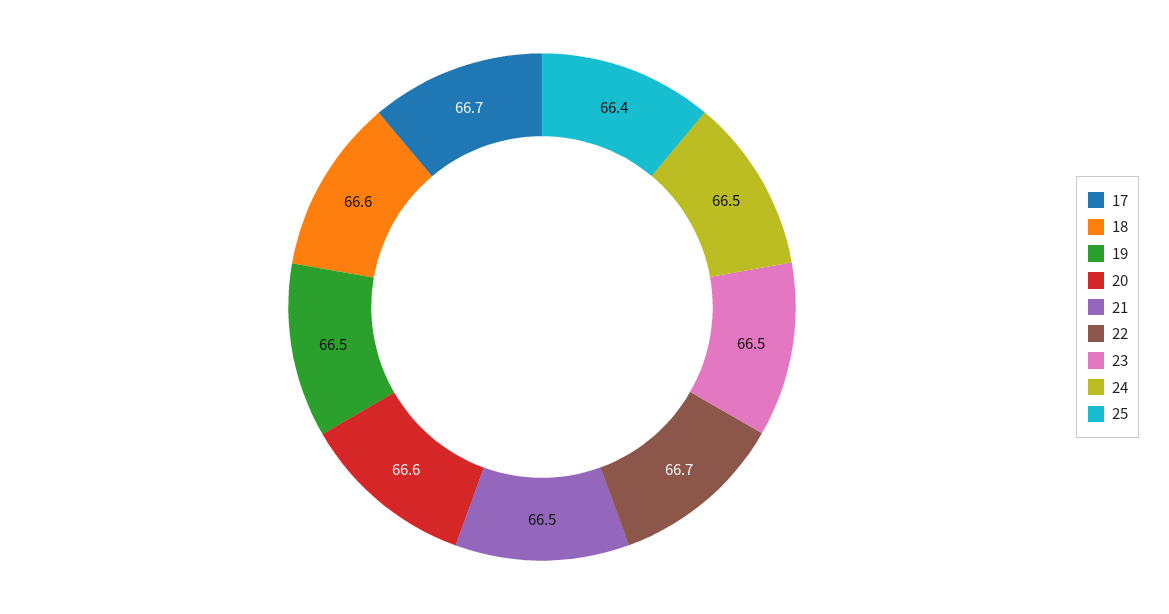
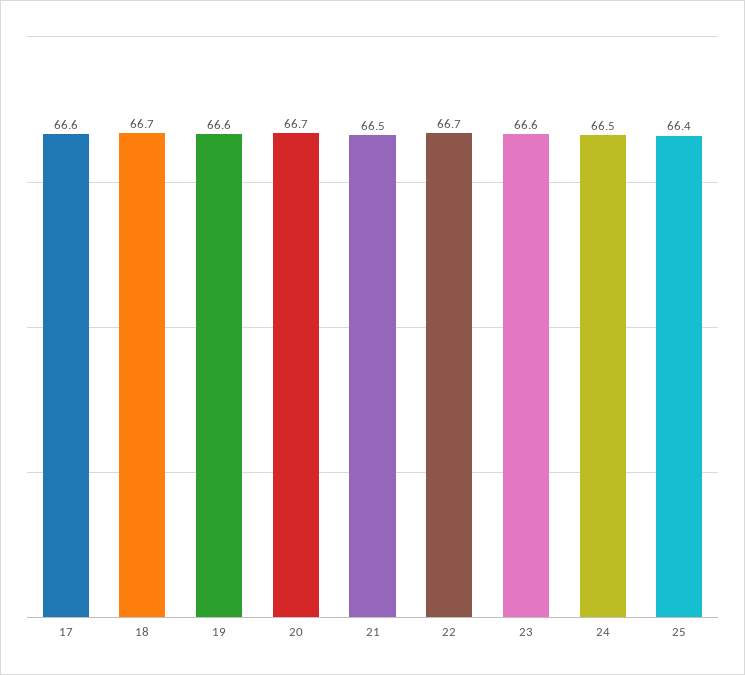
17: 66.7 -> 66.6
18: 66.6 -> 66.7
19: 66.5 -> 66.6
20: 66.6 -> 66.7
23: 66.5 -> 66.6

